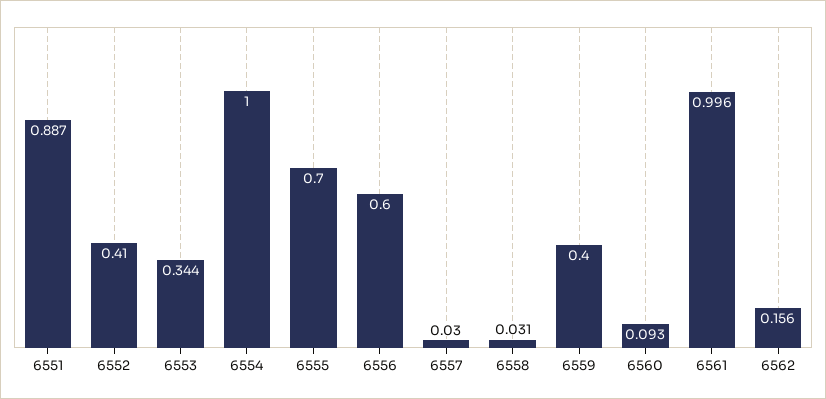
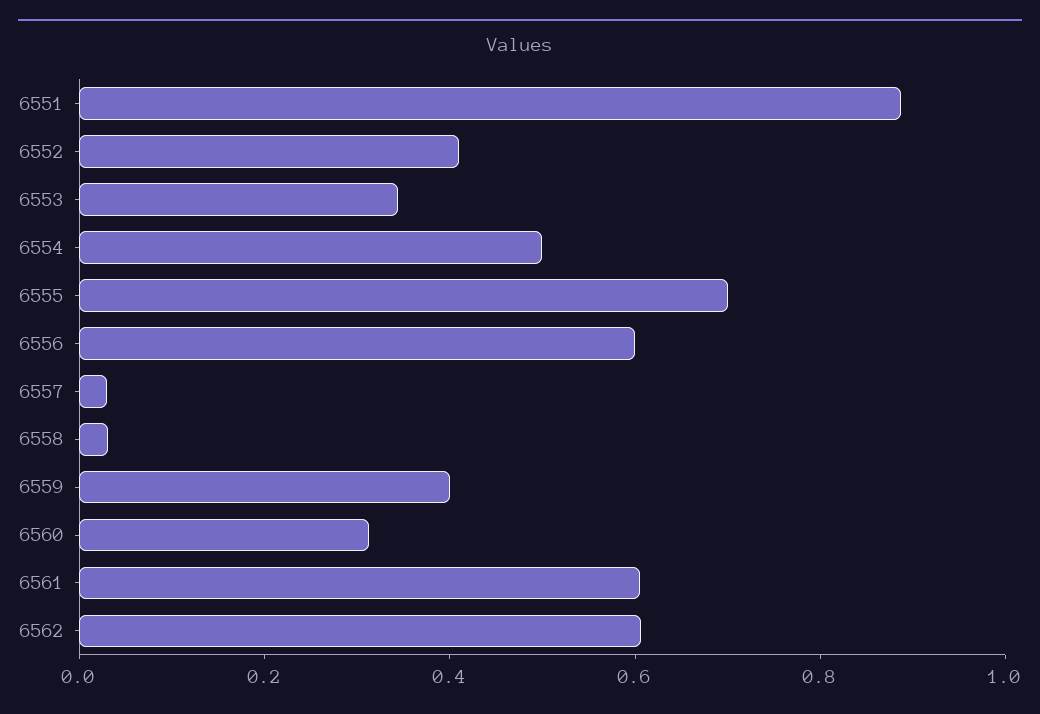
6554: 1 -> 0.5
6560: 0.093 -> 0.3
6561: 0.996 -> 0.6
6562: 0.156 -> 0.6

